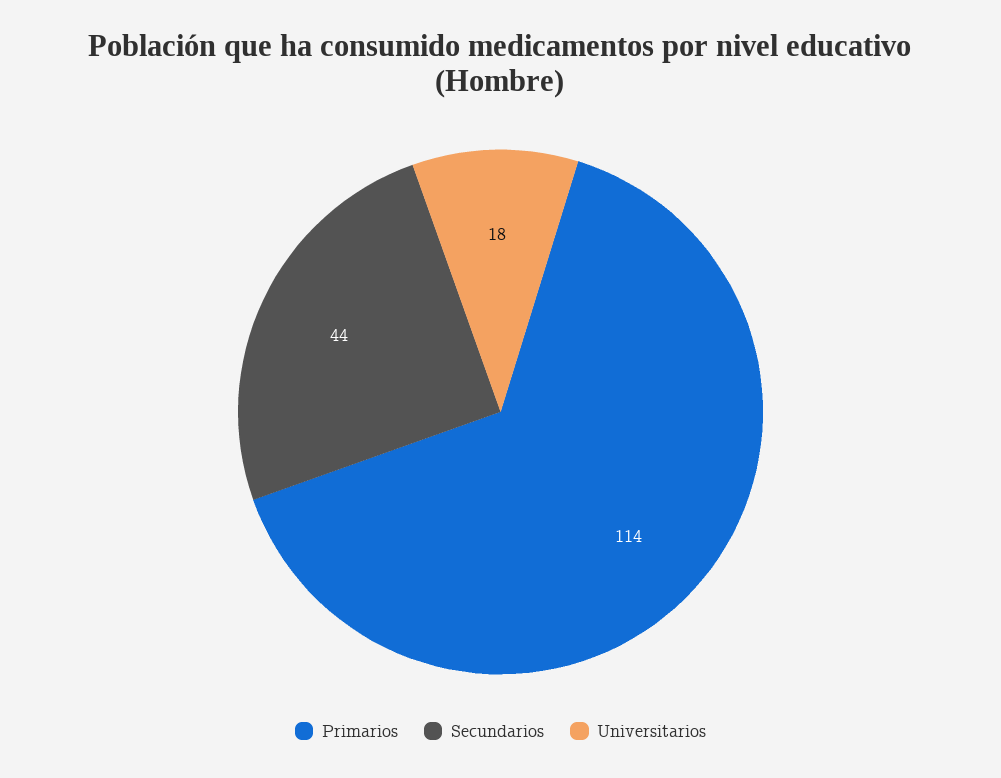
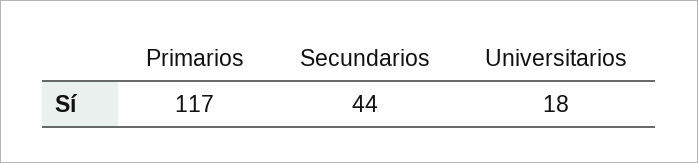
Primarios: 114 -> 117

